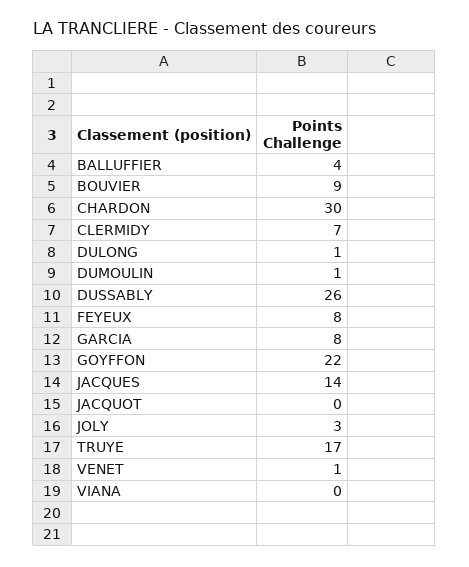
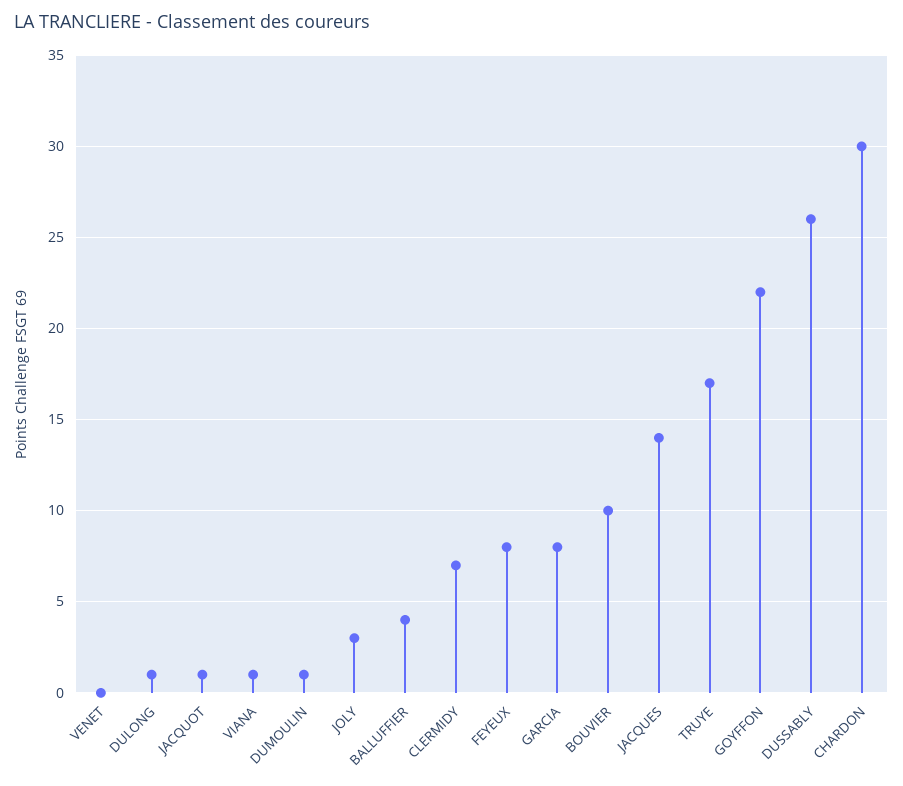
BOUVIER: 9 -> 10
JACQUOT: 0 -> 1
VENET: 1 -> 0
VIANA: 0 -> 1

